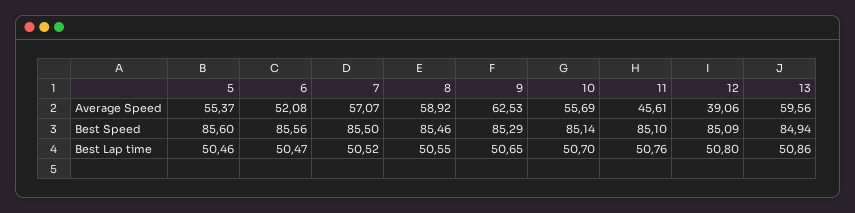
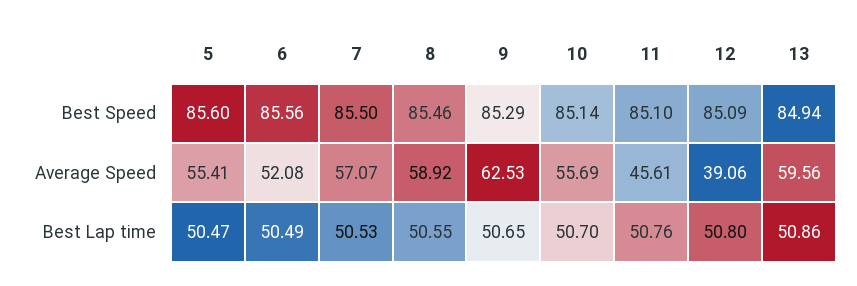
5, Average Speed: 55.37 -> 55.41
5, Best Lap time: 50.46 -> 50.47
6, Best Lap time: 50.47 -> 50.49
7, Best Lap time: 50.52 -> 50.53

